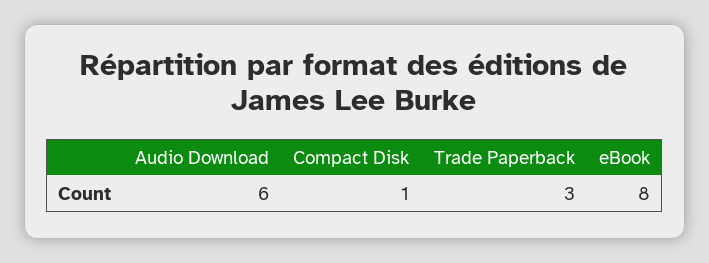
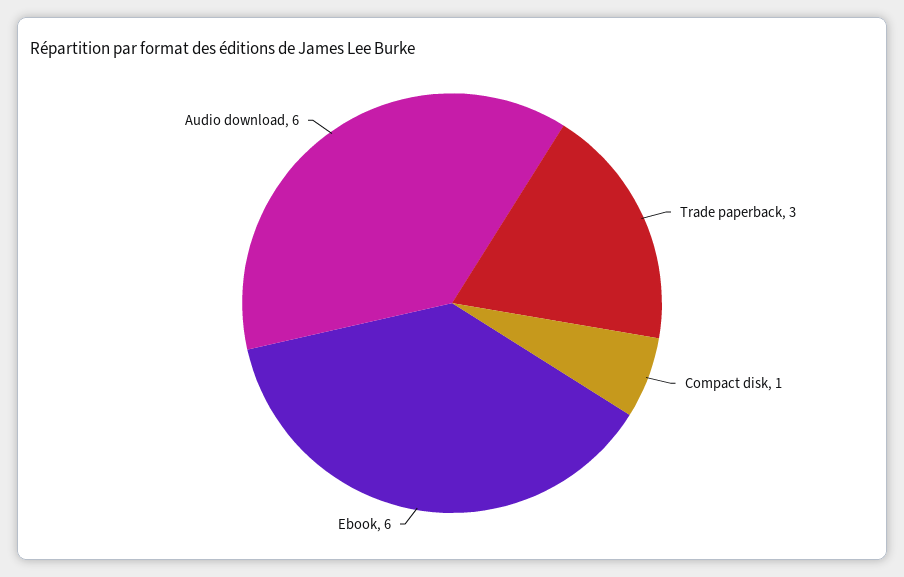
eBook: 8 -> 6

